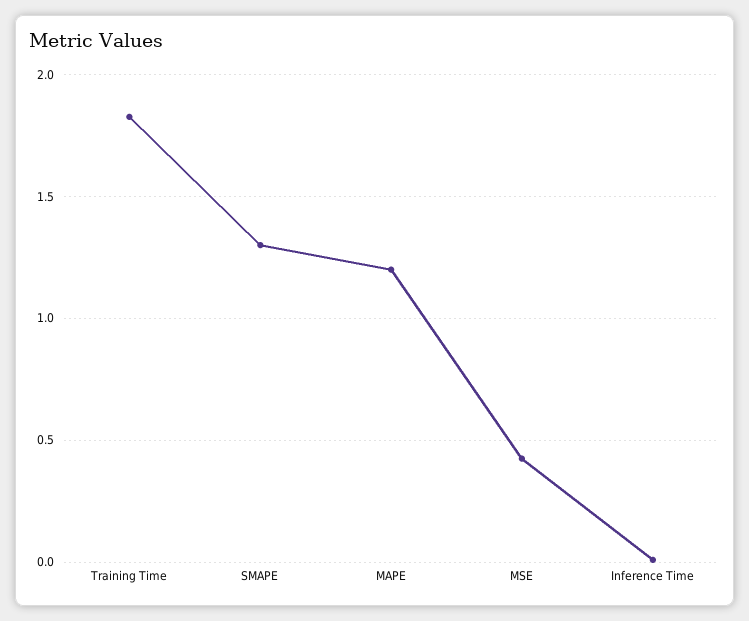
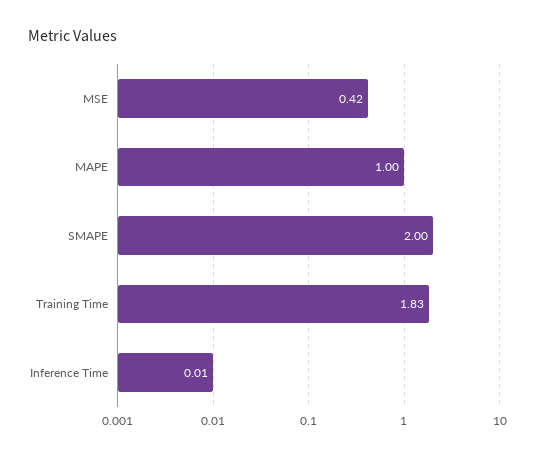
SMAPE: 1.3 -> 2
MAPE: 1.2 -> 1

